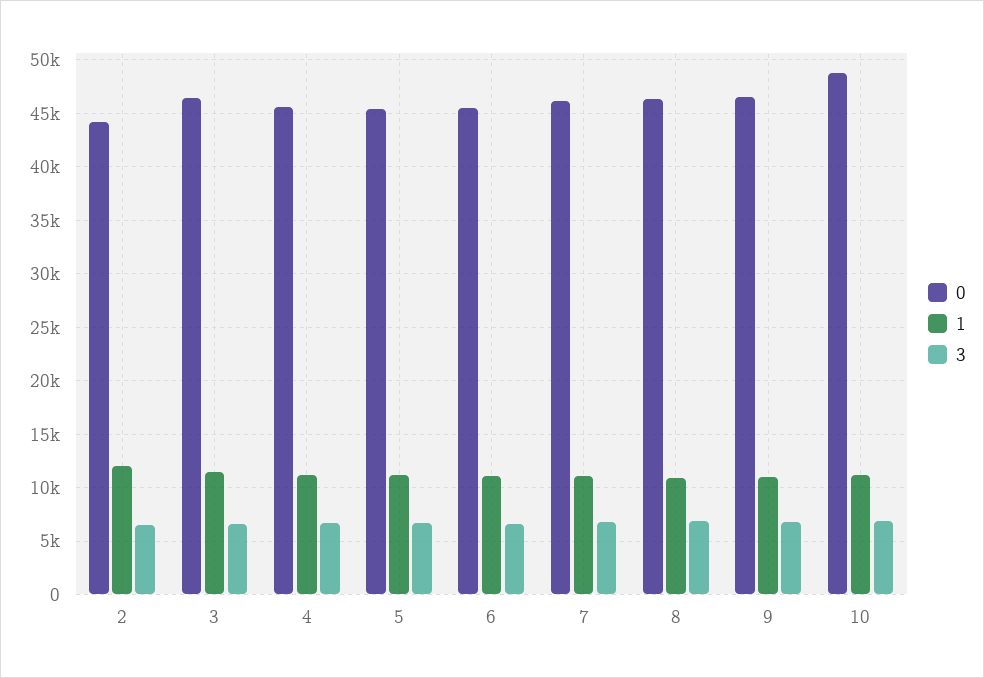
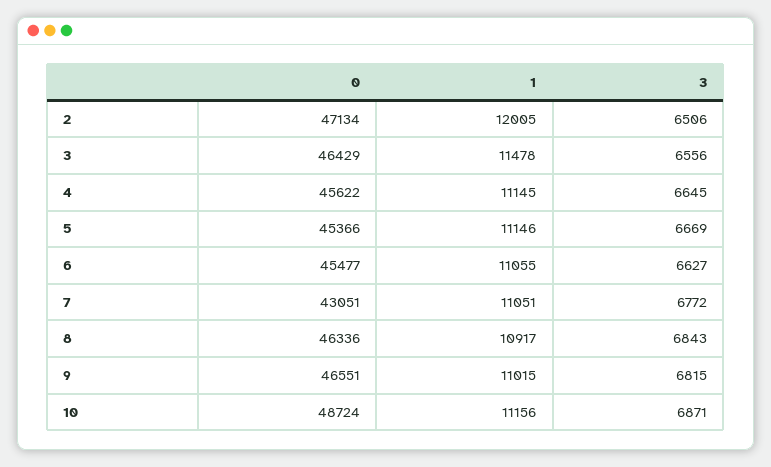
0, 2: 44000 -> 47134
0, 7: 46000 -> 43051

